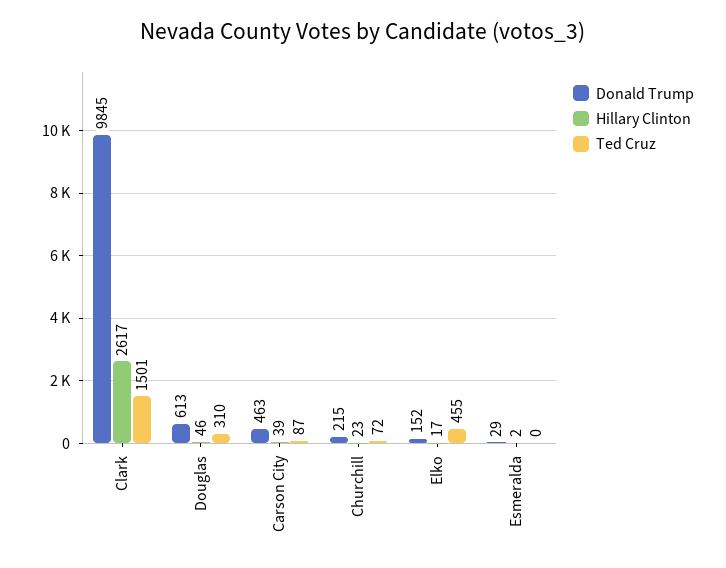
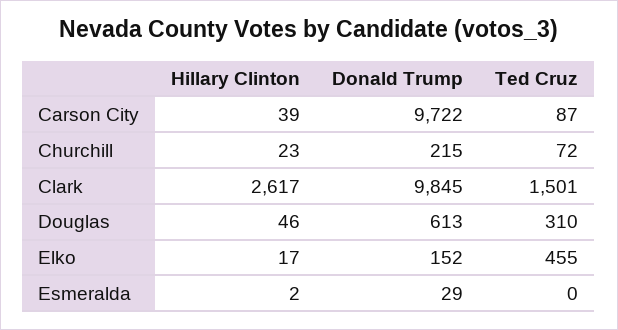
Donald Trump, Carson City: 463 -> 9722

